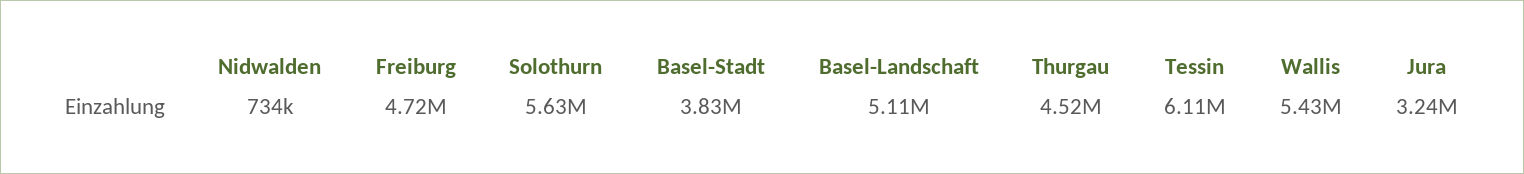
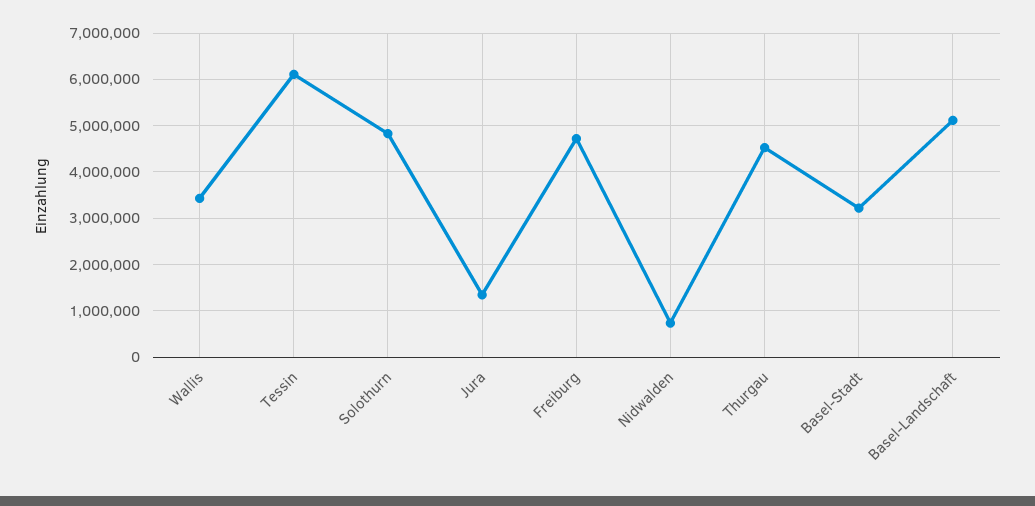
Solothurn: 5630000 -> 4800000
Basel-Stadt: 3830000 -> 3200000
Wallis: 5430000 -> 3400000
Jura: 3240000 -> 1400000

